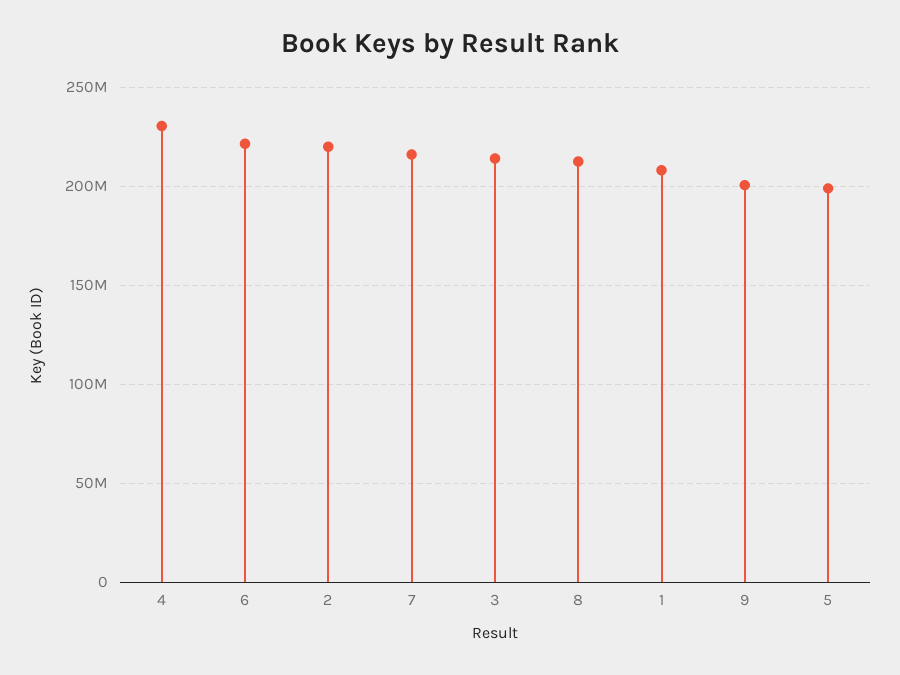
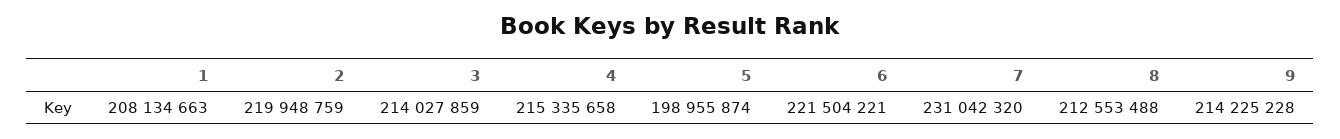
4: 230000000 -> 215335658
7: 215000000 -> 231042320
9: 200000000 -> 214225228

